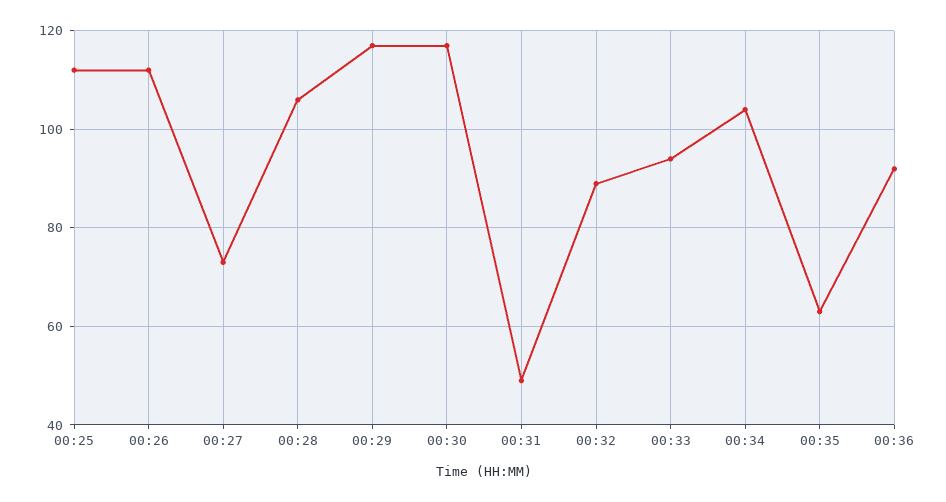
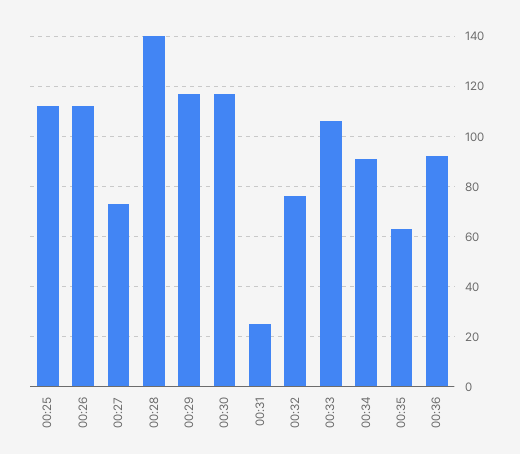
00:28: 105 -> 140
00:31: 50 -> 25
00:32: 90 -> 75
00:33: 95 -> 105
00:34: 105 -> 90

